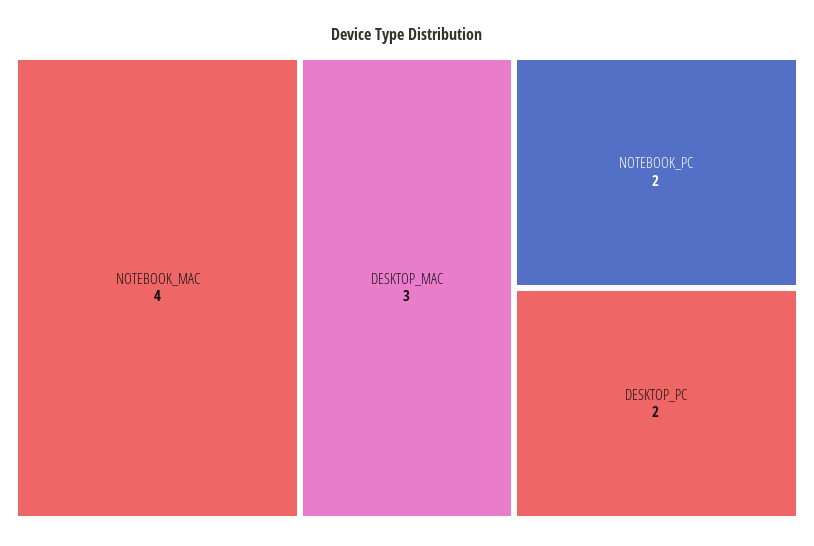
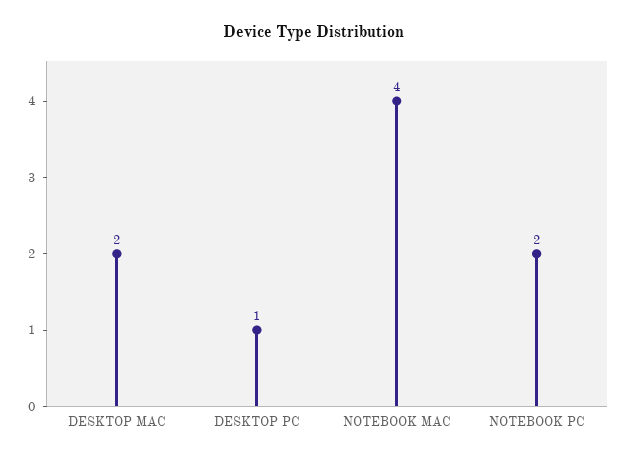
DESKTOP_MAC: 3 -> 2
DESKTOP_PC: 2 -> 1

